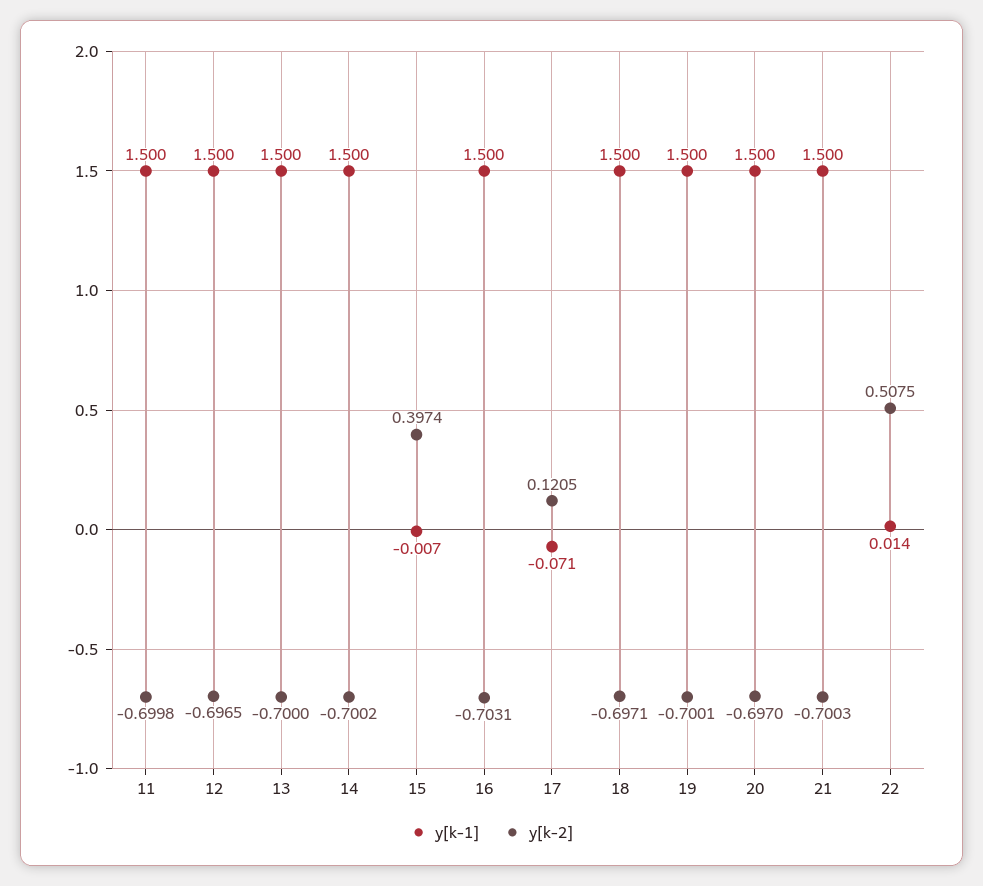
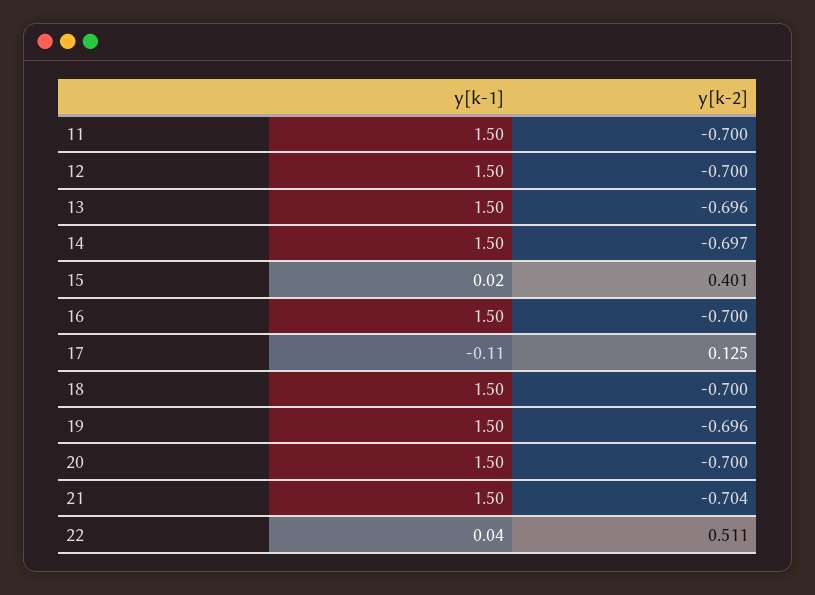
y[k-2], 12: -0.6965 -> -0.7
y[k-2], 13: -0.7 -> -0.696
y[k-2], 14: -0.7002 -> -0.697
y[k-1], 15: -0.007 -> 0.02
y[k-2], 15: 0.3974 -> 0.401
y[k-2], 16: -0.7031 -> -0.7
y[k-1], 17: -0.071 -> -0.11
y[k-2], 17: 0.1205 -> 0.125
y[k-2], 18: -0.6971 -> -0.7
y[k-2], 19: -0.7001 -> -0.696
y[k-2], 20: -0.697 -> -0.7
y[k-2], 21: -0.7003 -> -0.704
y[k-1], 22: 0.014 -> 0.04
y[k-2], 22: 0.5075 -> 0.511

